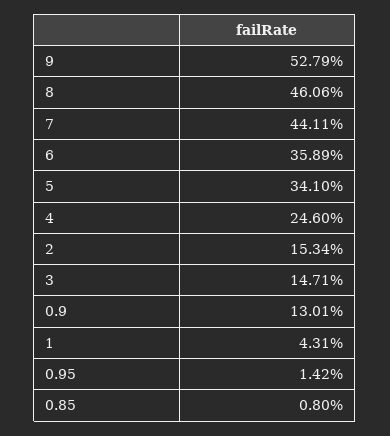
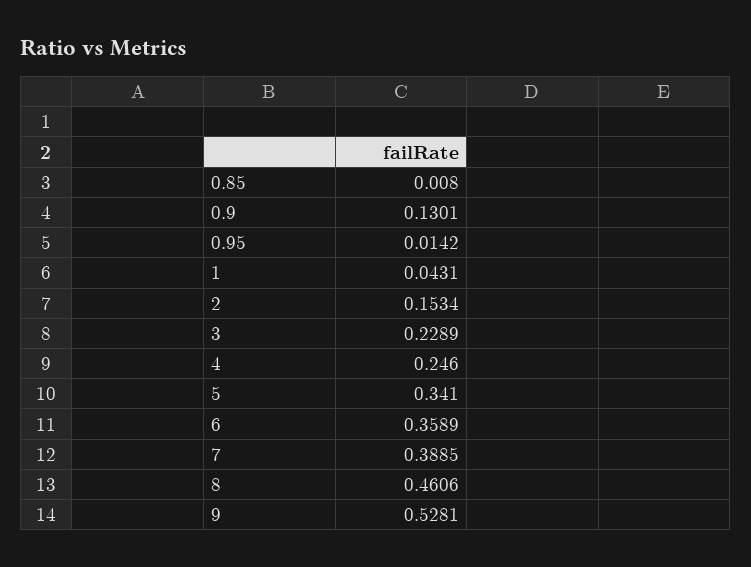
9: 0.5279 -> 0.5281
7: 0.4411 -> 0.3885
3: 0.1471 -> 0.2289

